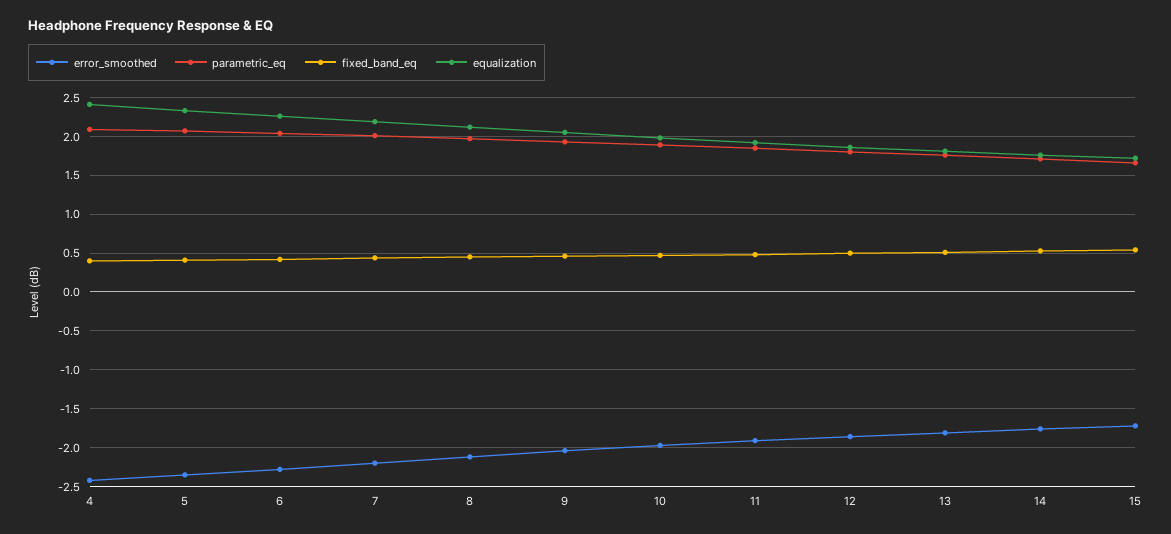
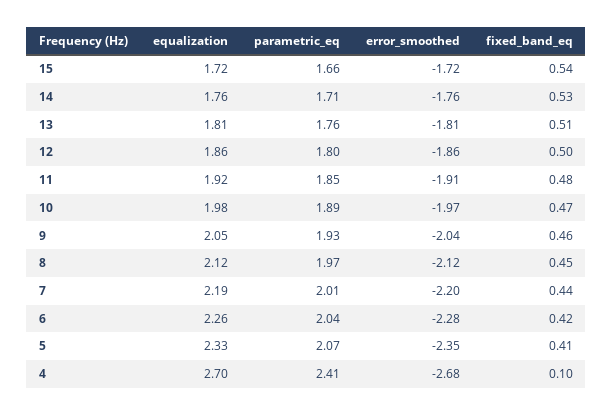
error_smoothed, 4: -2.4 -> -2.68
parametric_eq, 4: 2.1 -> 2.41
fixed_band_eq, 4: 0.4 -> 0.1
equalization, 4: 2.4 -> 2.7

